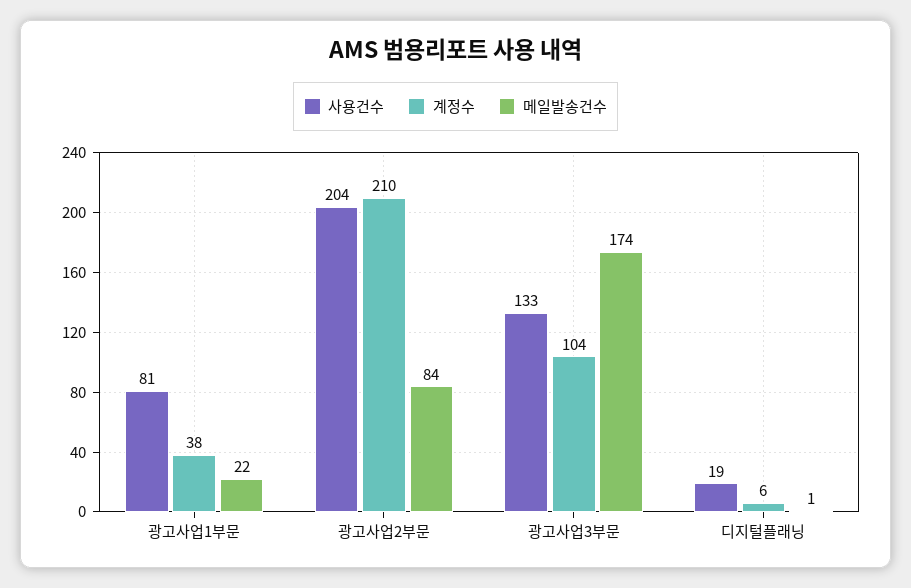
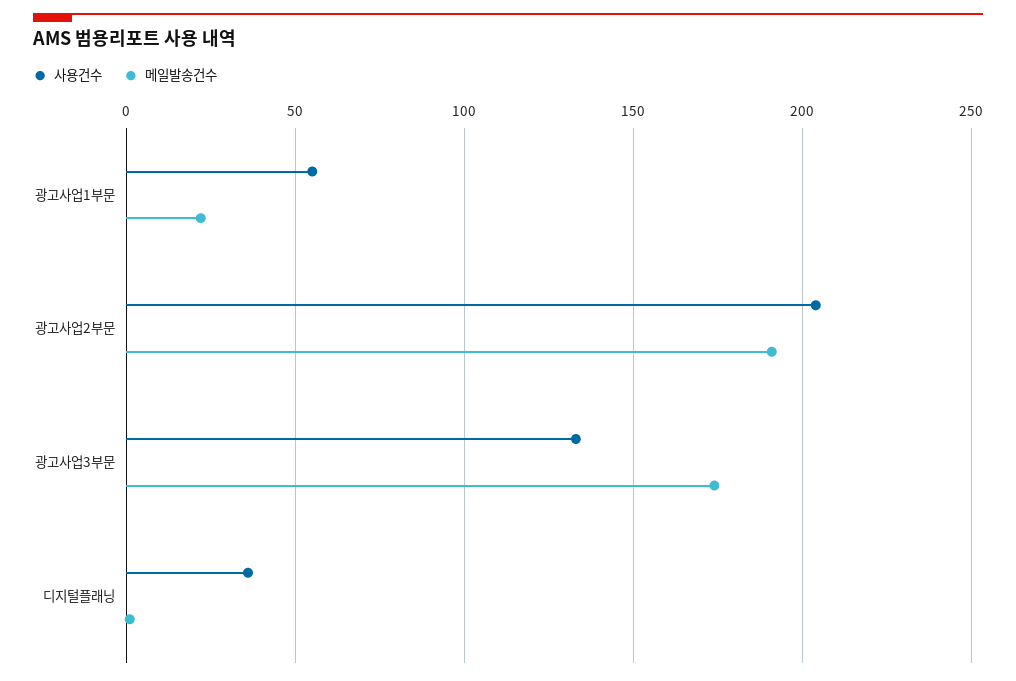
사용건수, 광고사업1부문: 81 -> 55
계정수, 광고사업1부문: 38 -> none
계정수, 광고사업2부문: 210 -> none
메일발송건수, 광고사업2부문: 84 -> 190
계정수, 광고사업3부문: 104 -> none
사용건수, 디지털플래닝: 19 -> 35
계정수, 디지털플래닝: 6 -> none

